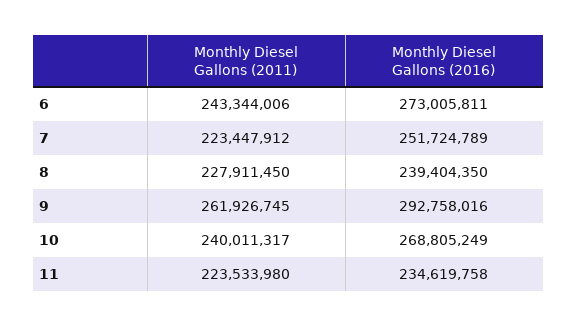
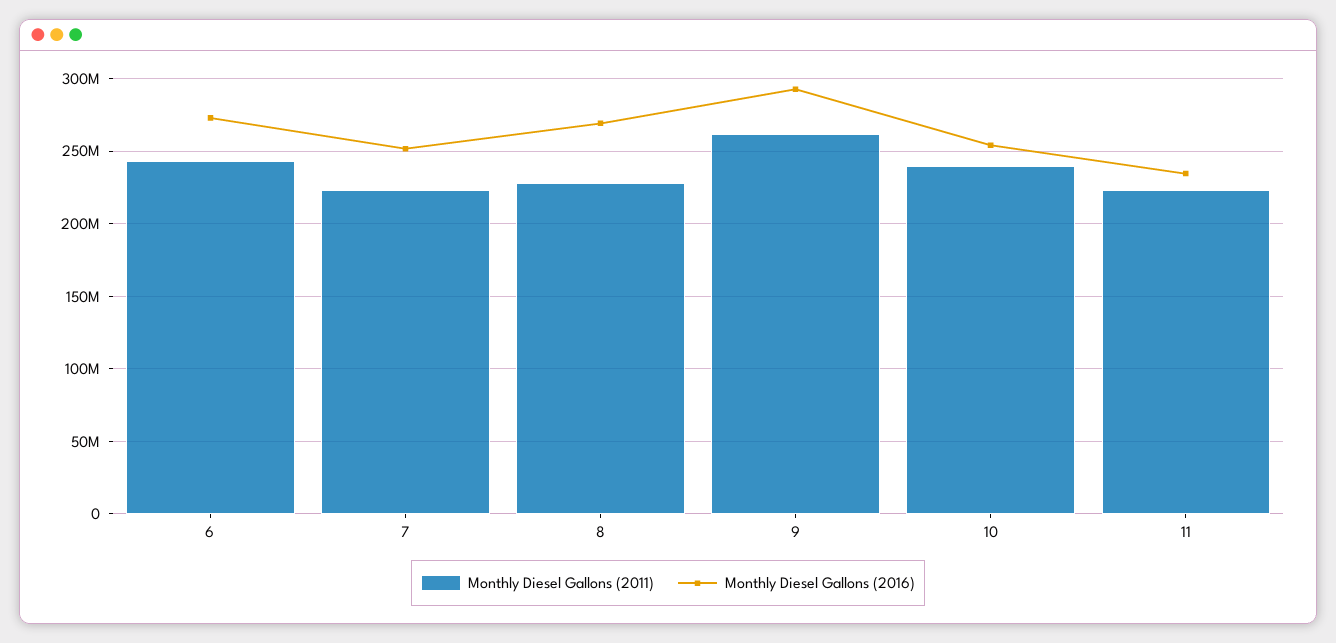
Monthly Diesel Gallons (2016), 8: 239404350 -> 270000000
Monthly Diesel Gallons (2016), 10: 268805249 -> 255000000

